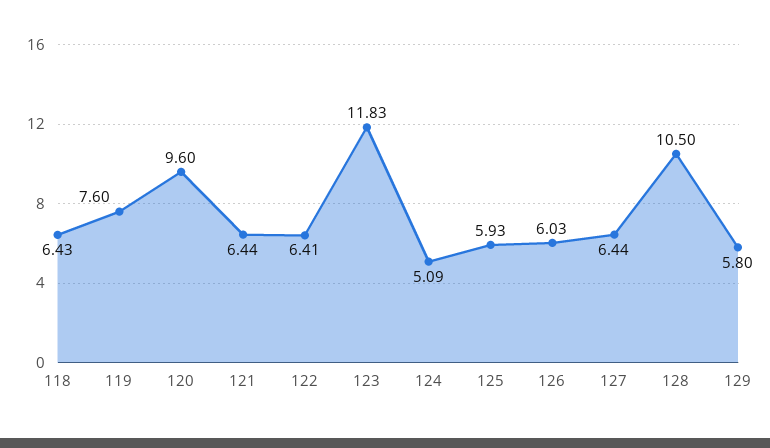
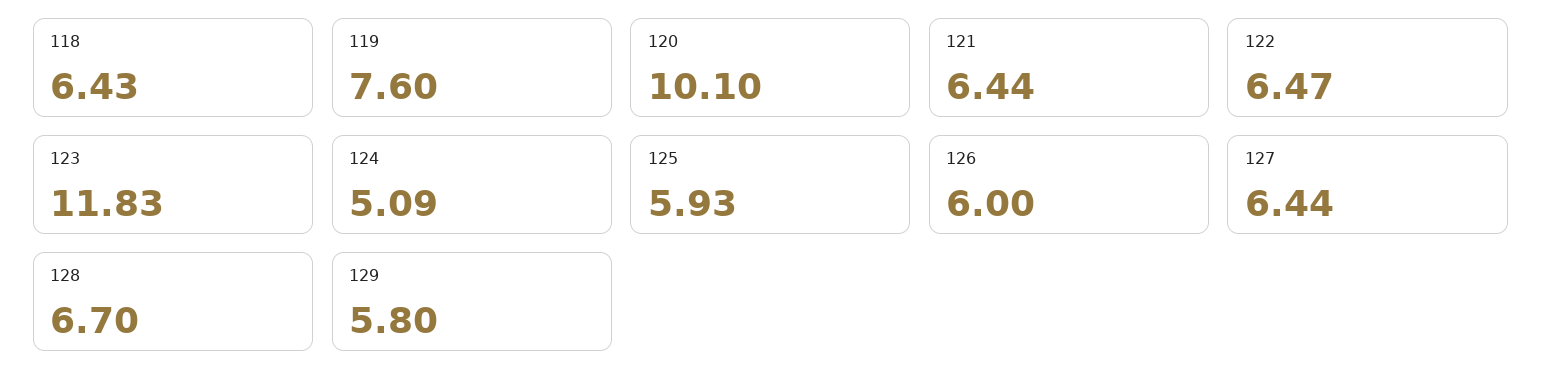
120: 9.6 -> 10.1
122: 6.41 -> 6.47
126: 6.03 -> 6
128: 10.5 -> 6.7

